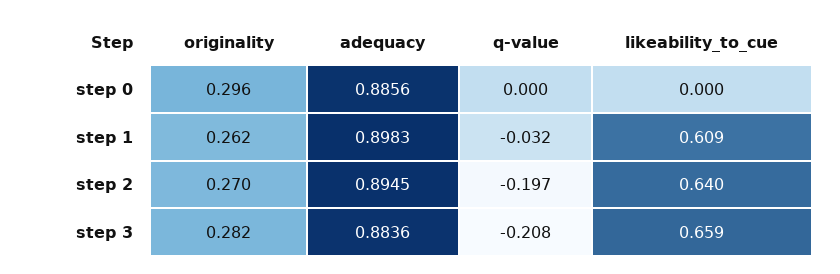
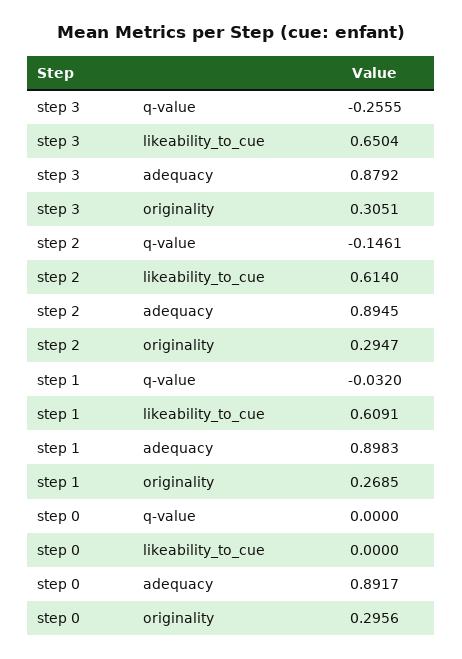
adequacy, step 0: 0.8856 -> 0.8917
originality, step 1: 0.262 -> 0.2685
originality, step 2: 0.27 -> 0.2947
q-value, step 2: -0.197 -> -0.1461
likeability_to_cue, step 2: 0.64 -> 0.614
originality, step 3: 0.282 -> 0.3051
adequacy, step 3: 0.8836 -> 0.8792
q-value, step 3: -0.208 -> -0.2555
likeability_to_cue, step 3: 0.659 -> 0.6504

